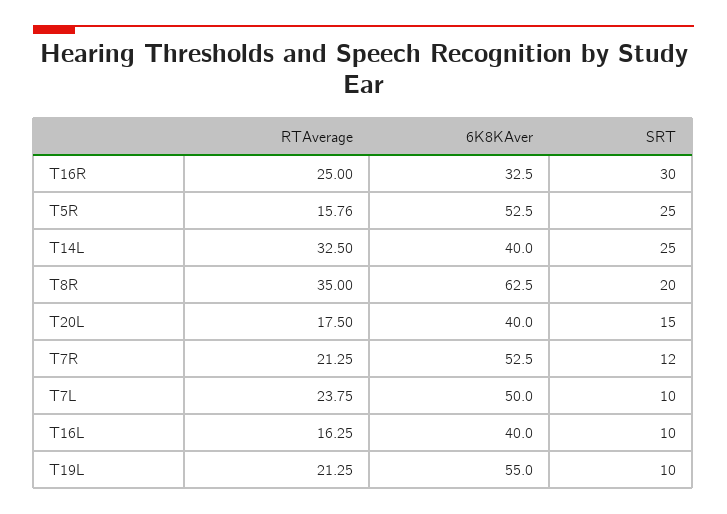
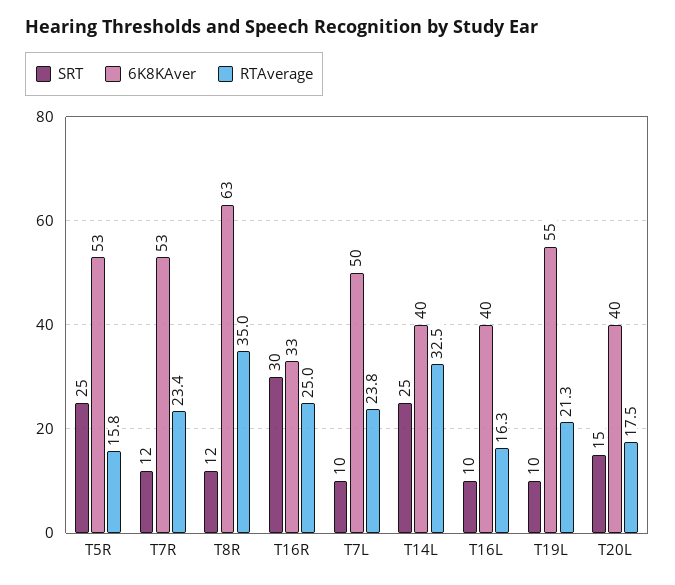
SRT, T8R: 20 -> 12
RTAverage, T7R: 21.25 -> 23.4

